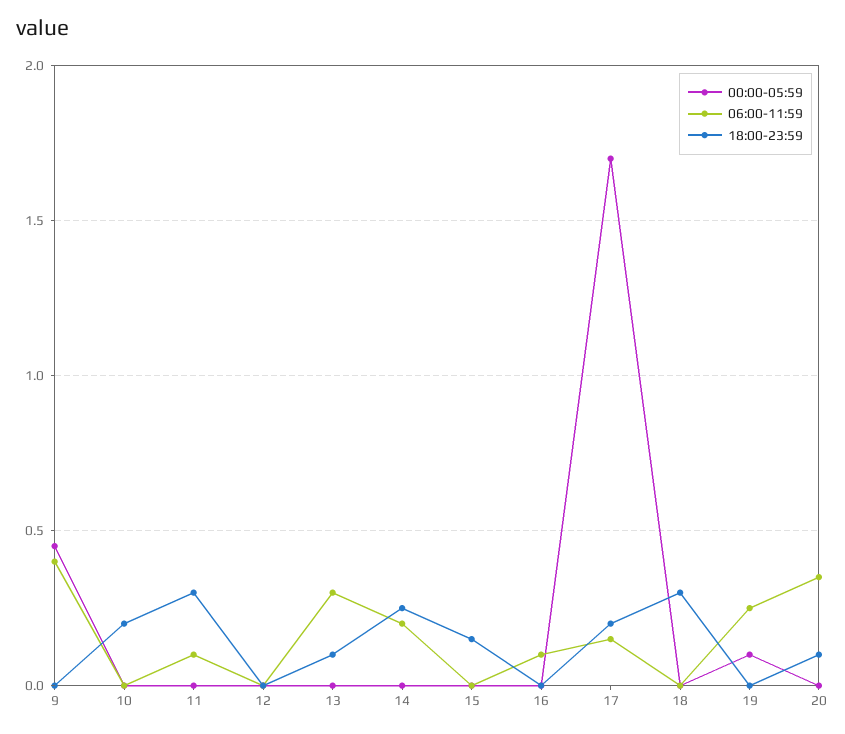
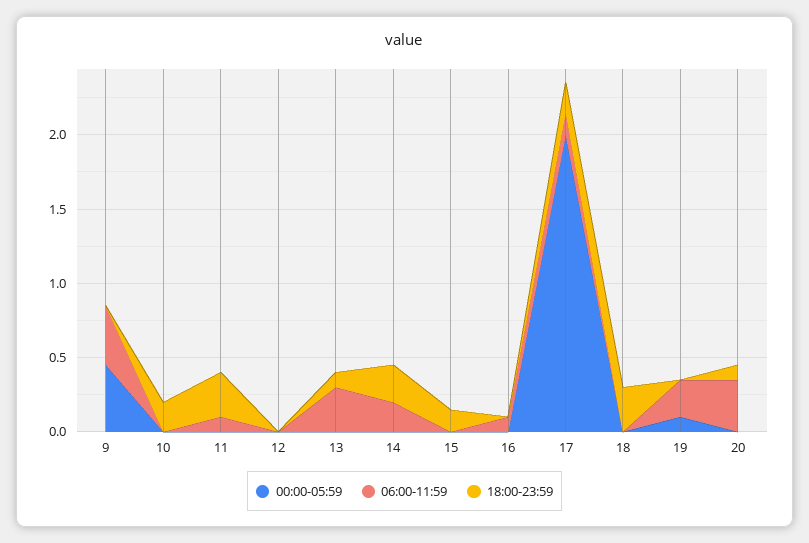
00:00-05:59, 17: 1.7 -> 2

